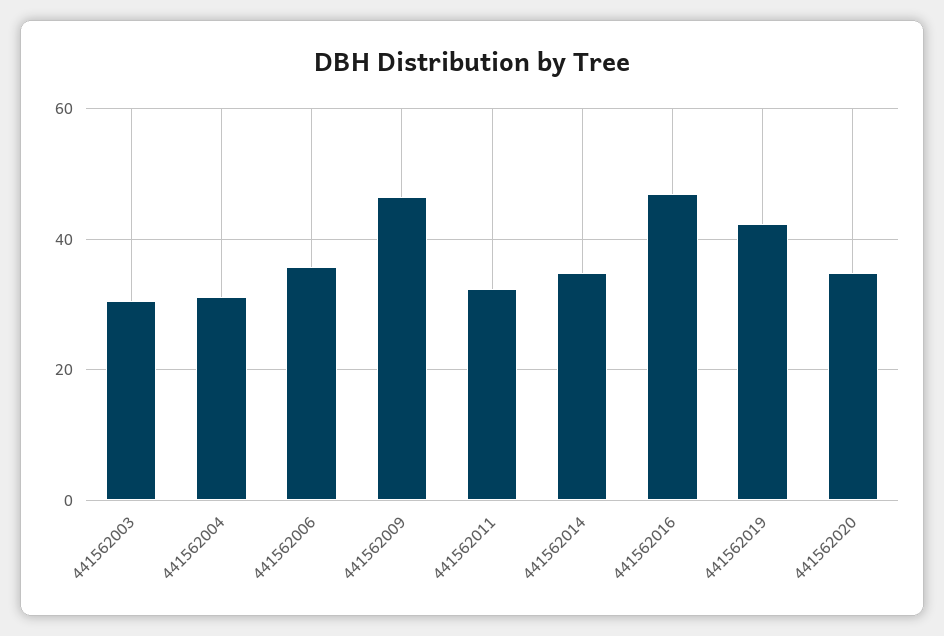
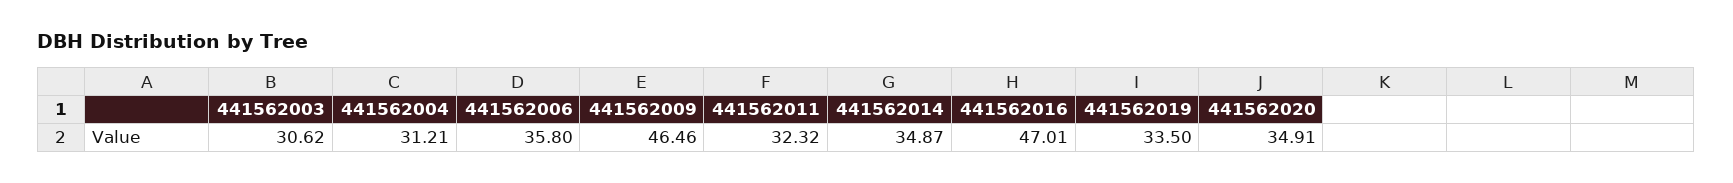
441562019: 42 -> 33.5

